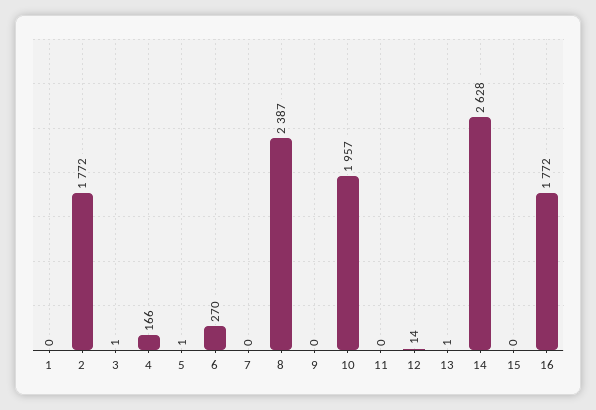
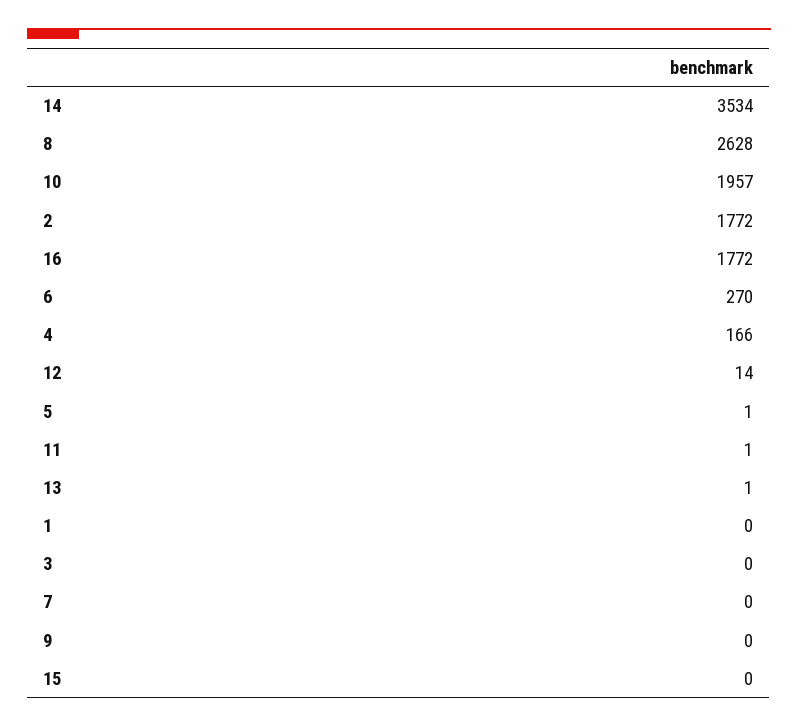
3: 1 -> 0
8: 2387 -> 2628
11: 0 -> 1
14: 2628 -> 3534

